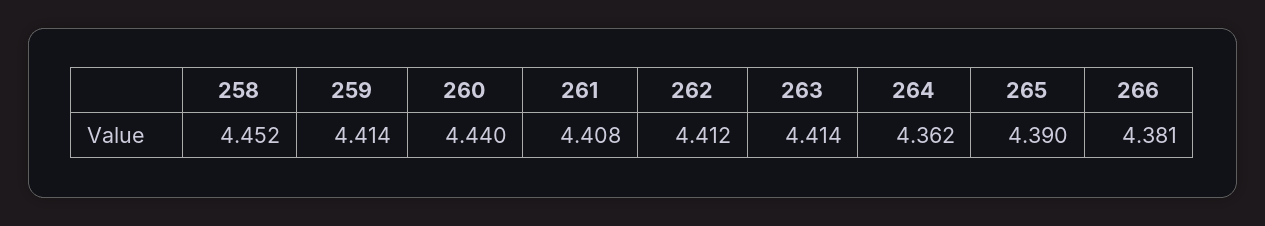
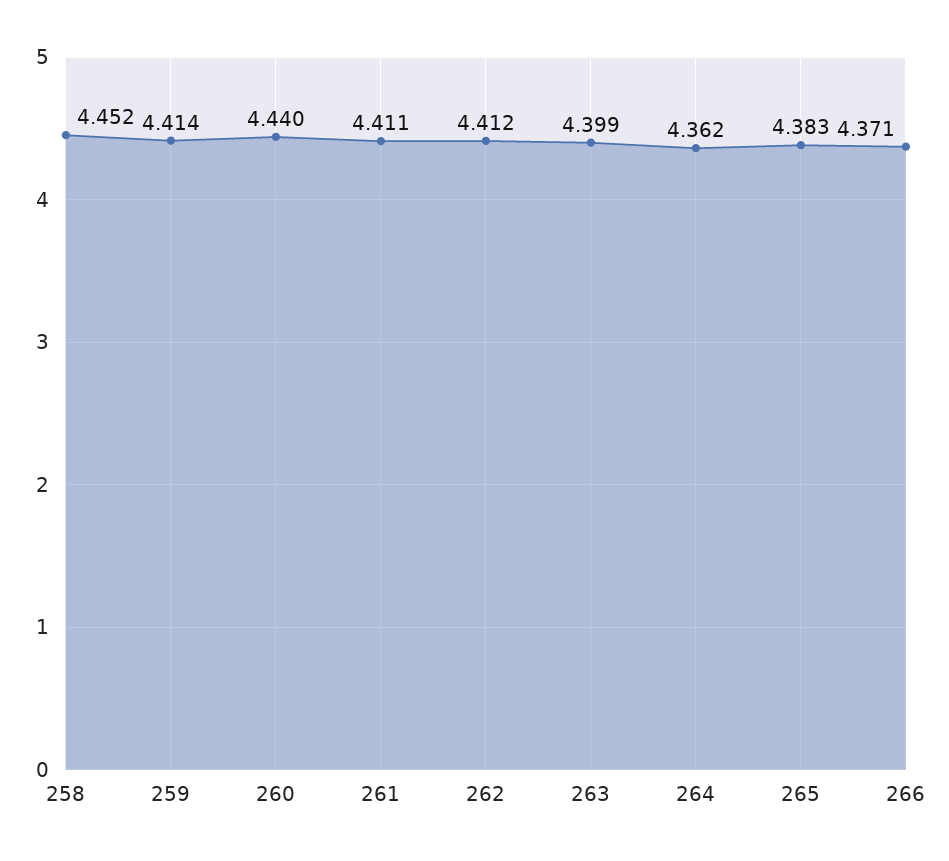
261: 4.408 -> 4.411
263: 4.414 -> 4.399
265: 4.39 -> 4.383
266: 4.381 -> 4.371

